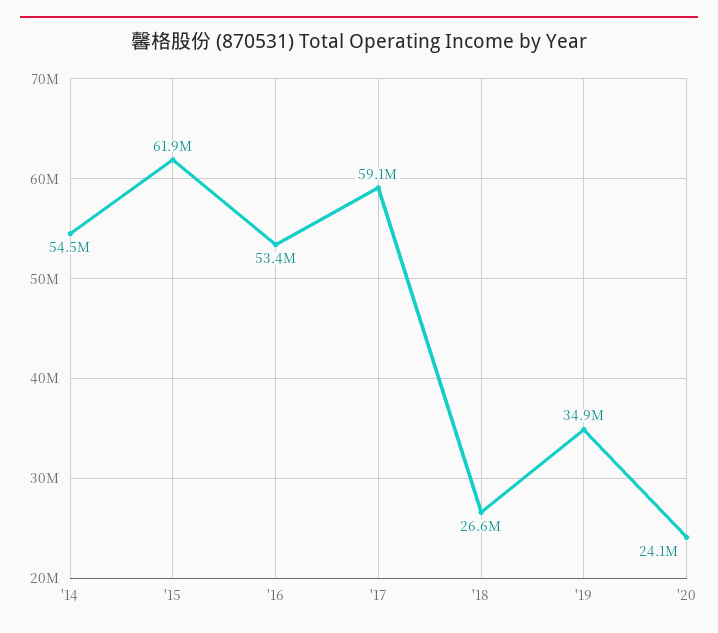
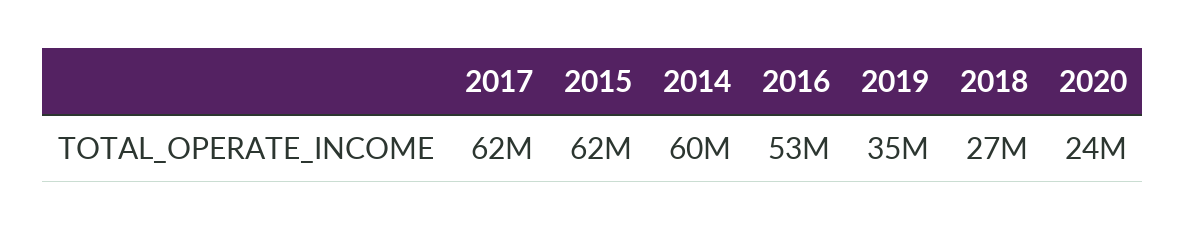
'14: 54500000 -> 60000000
'17: 59100000 -> 62000000

